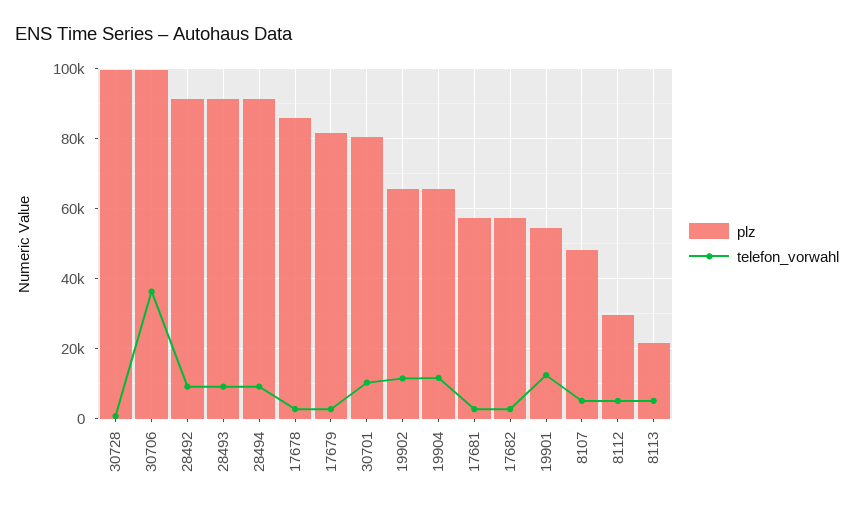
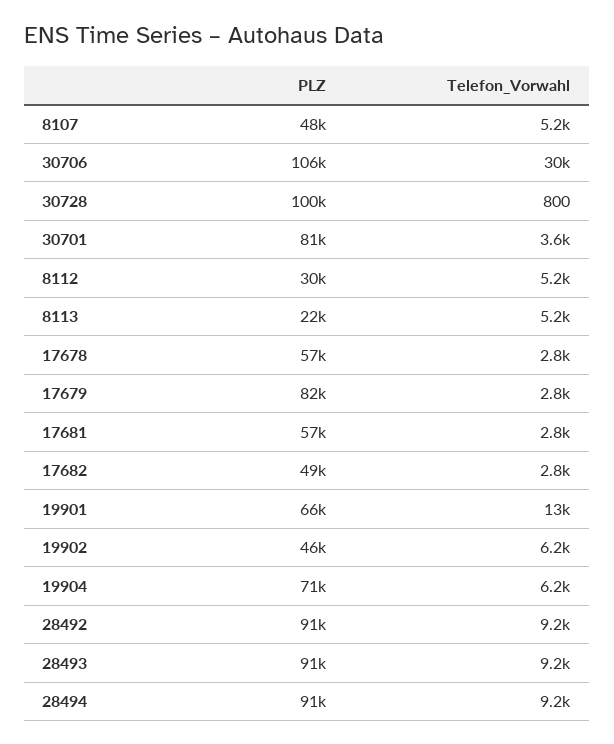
plz, 30706: 100000 -> 106000
telefon_vorwahl, 30706: 36000 -> 30000
plz, 17678: 86000 -> 57000
telefon_vorwahl, 30701: 10000 -> 3600
plz, 19902: 66000 -> 46000
telefon_vorwahl, 19902: 12000 -> 6200
plz, 19904: 66000 -> 71000
telefon_vorwahl, 19904: 12000 -> 6200
plz, 17682: 58000 -> 49000
plz, 19901: 54000 -> 66000

